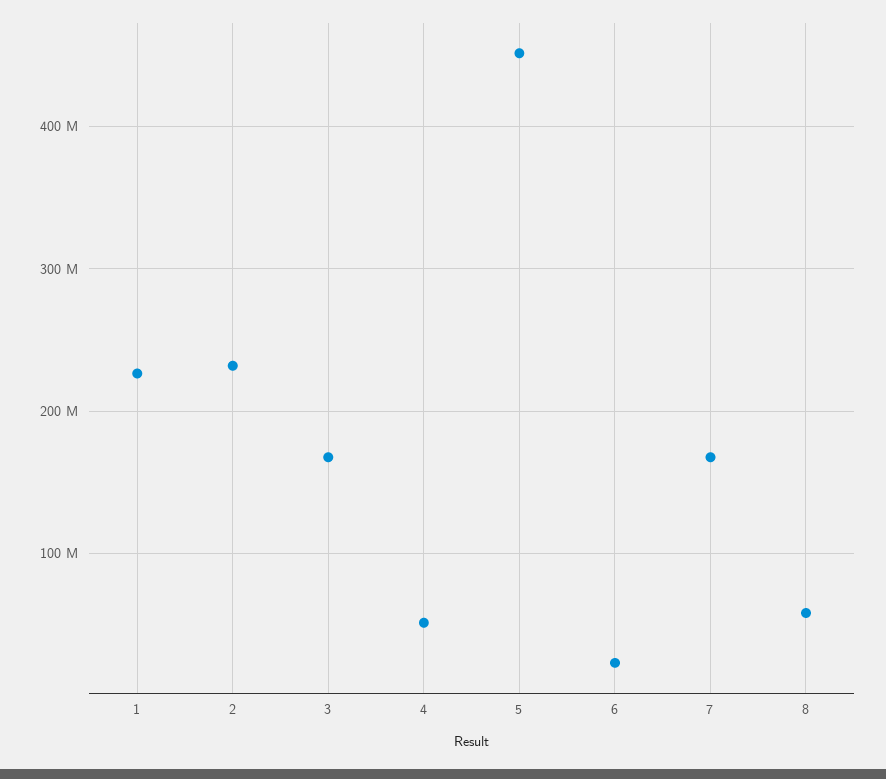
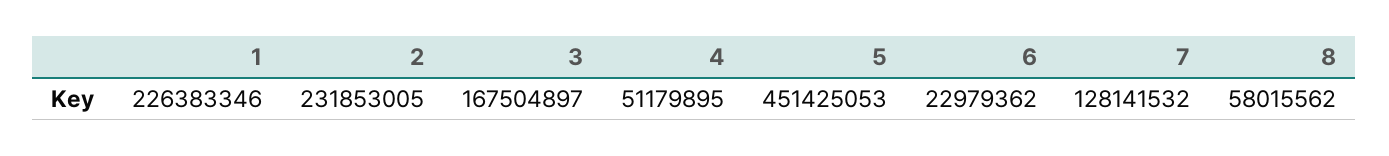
7: 170000000 -> 128141532

